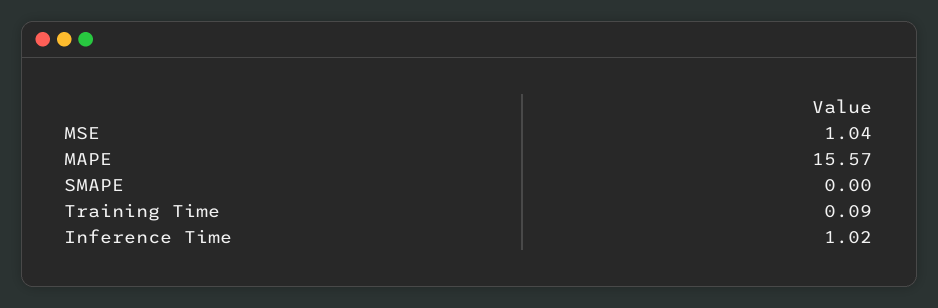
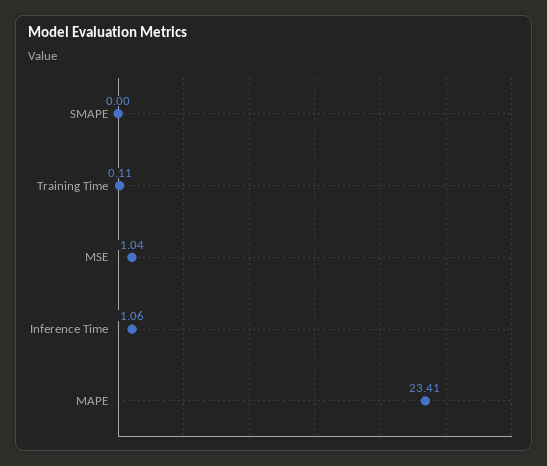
MAPE: 15.57 -> 23.41
Training Time: 0.09 -> 0.11
Inference Time: 1.02 -> 1.06

